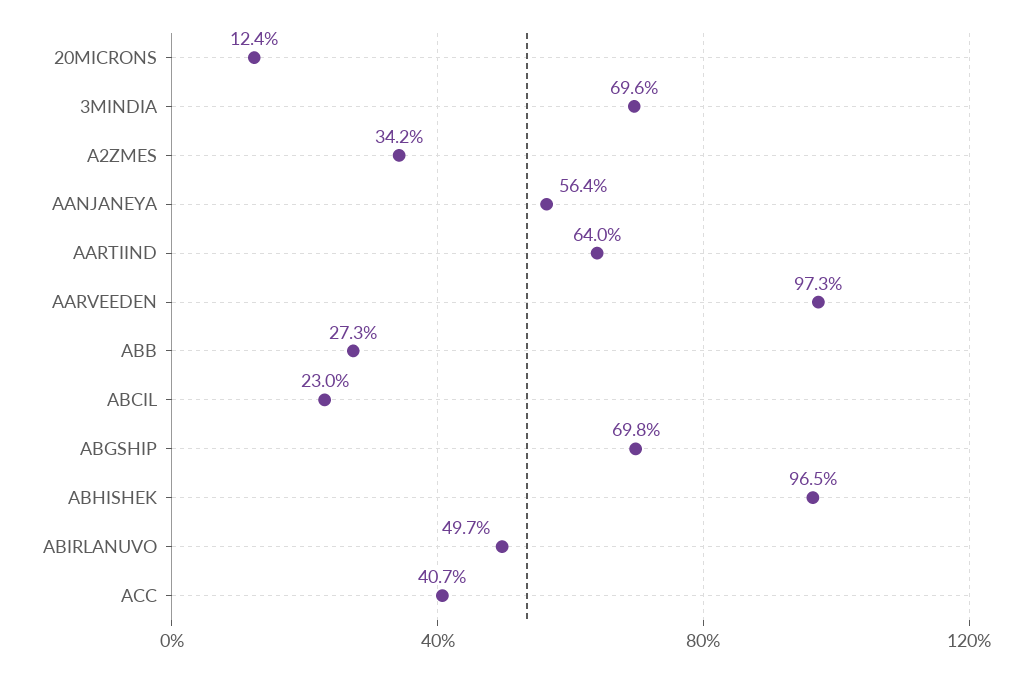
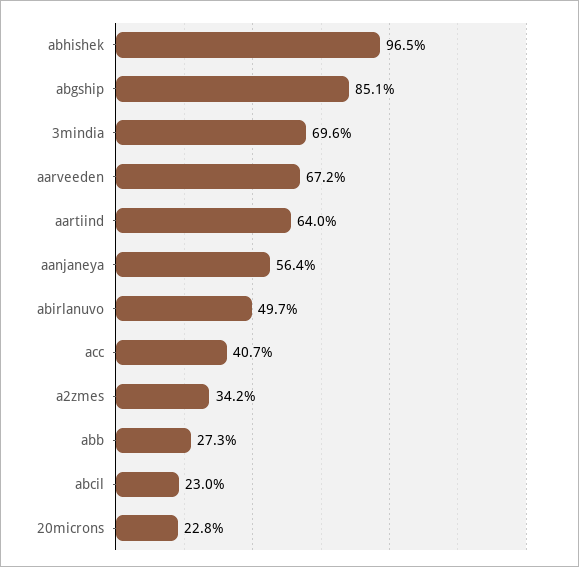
20MICRONS: 12.4 -> 22.8
AARVEEDEN: 97.3 -> 67.2
ABGSHIP: 69.8 -> 85.1

